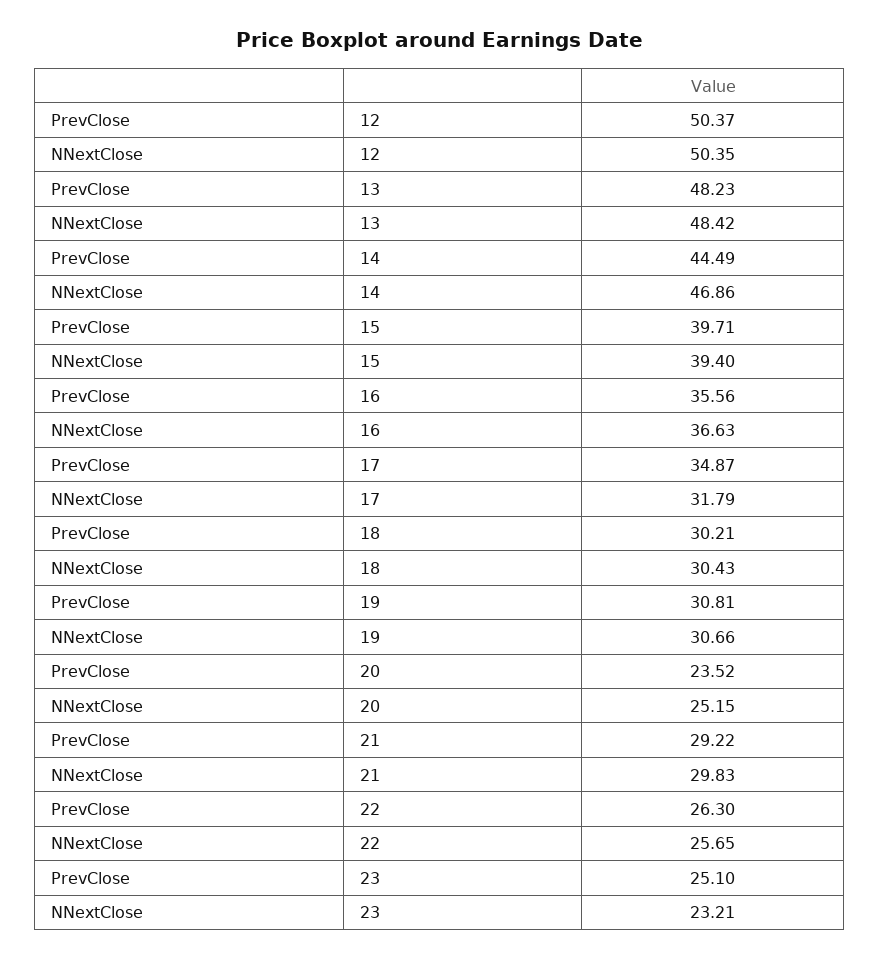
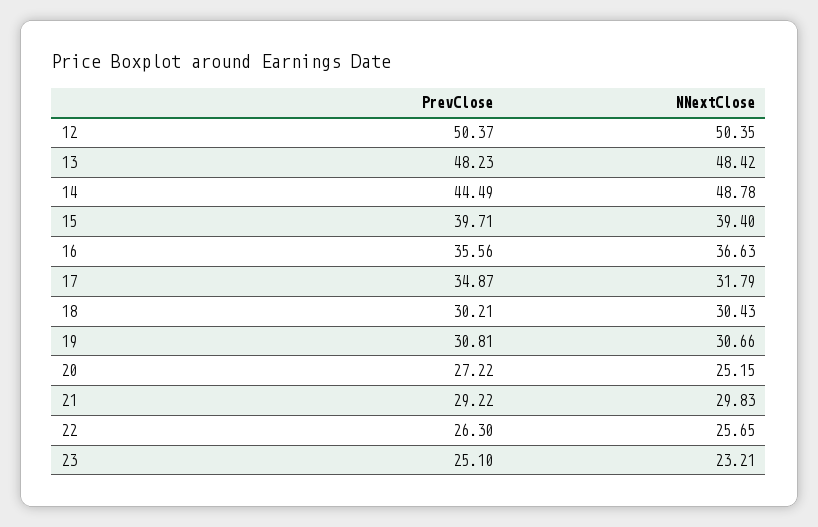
NNextClose, 14: 46.86 -> 48.78
PrevClose, 20: 23.52 -> 27.22

